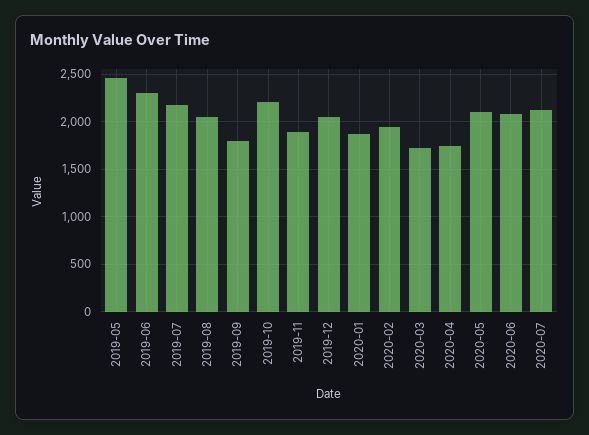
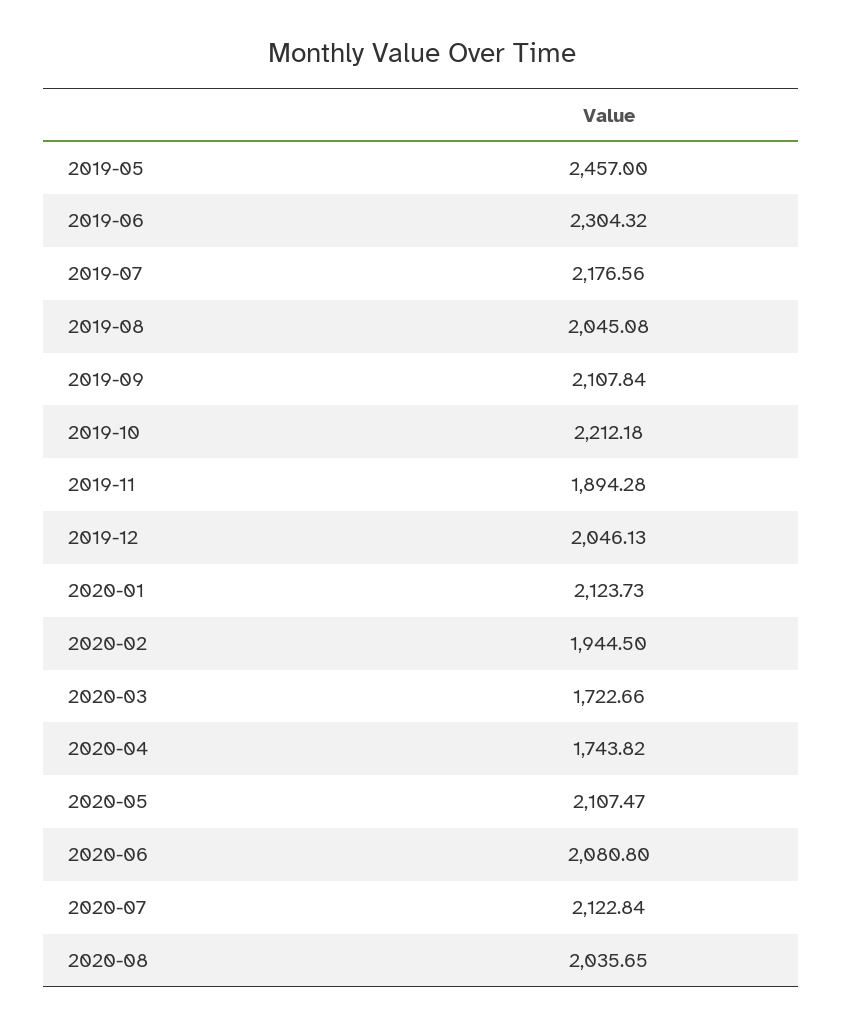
2019-09: 1800 -> 2107.84
2020-01: 1900 -> 2123.73
2020-08: none -> 2035.65

